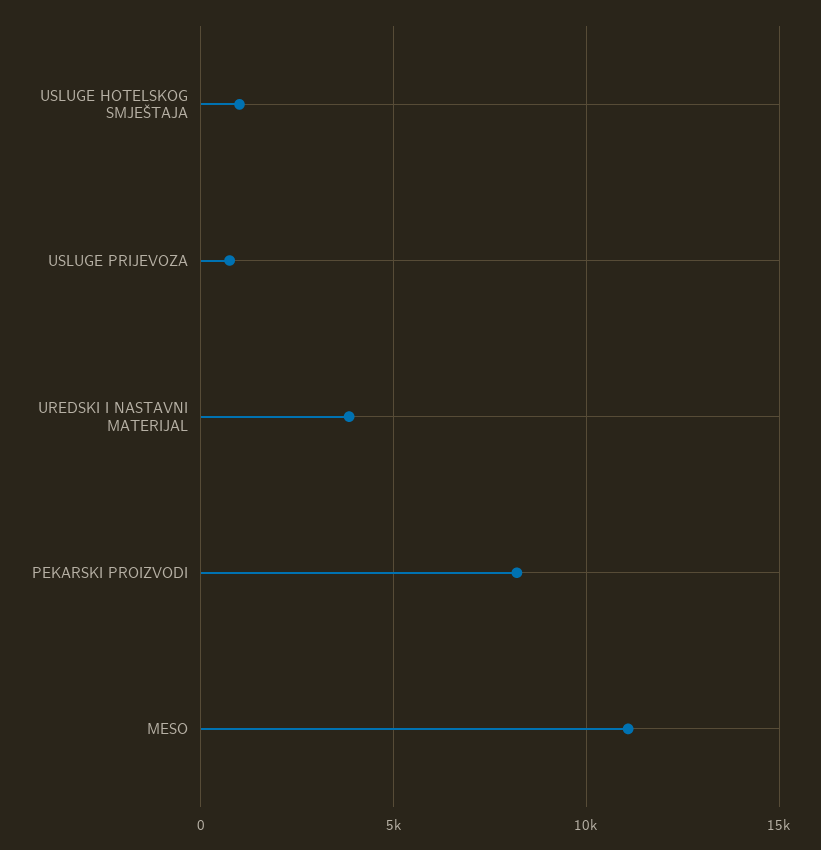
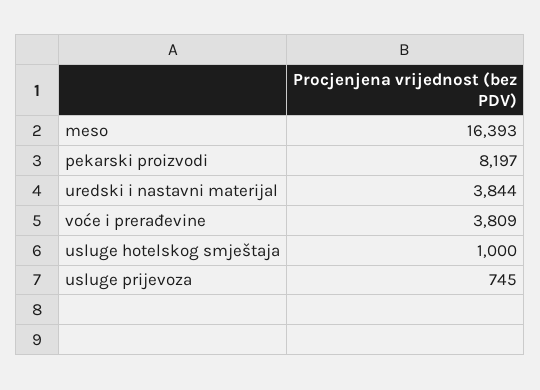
MESO: 11000 -> 16393
voće i prerađevine: none -> 3809

